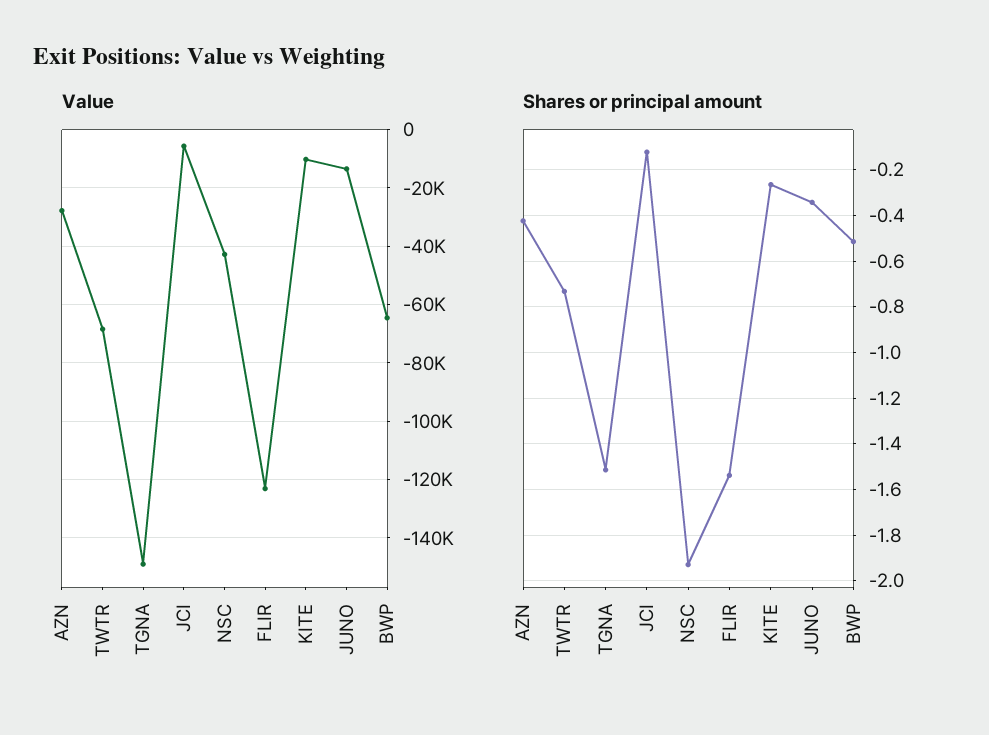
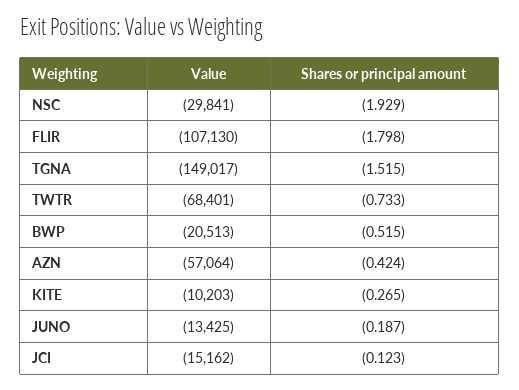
Value, AZN: -27500 -> -57064
Value, JCI: -5000 -> -15162
Value, NSC: -42500 -> -29841
Value, FLIR: -122500 -> -107130
Value, BWP: -65000 -> -20513
Shares or principal amount, FLIR: -1.55 -> -1.798
Shares or principal amount, JUNO: -0.35 -> -0.187

